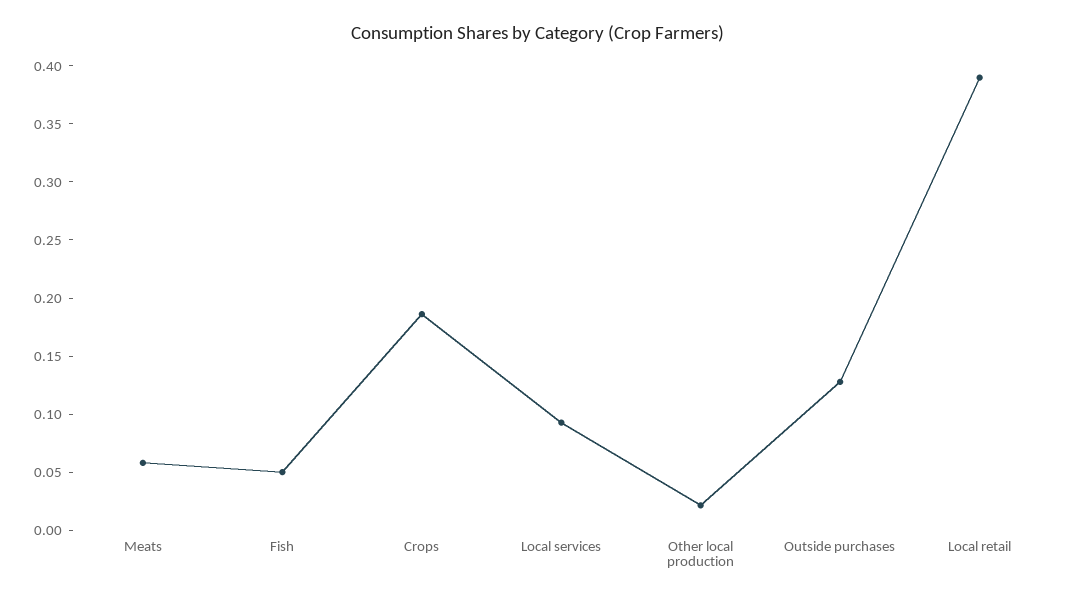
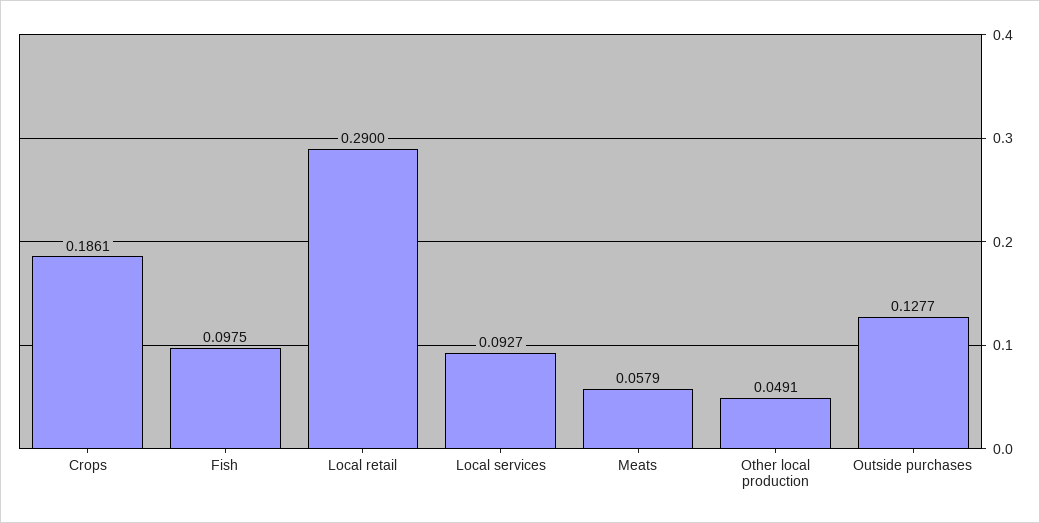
Fish: 0.05 -> 0.0975
Other local production: 0.02 -> 0.0491
Local retail: 0.39 -> 0.29

